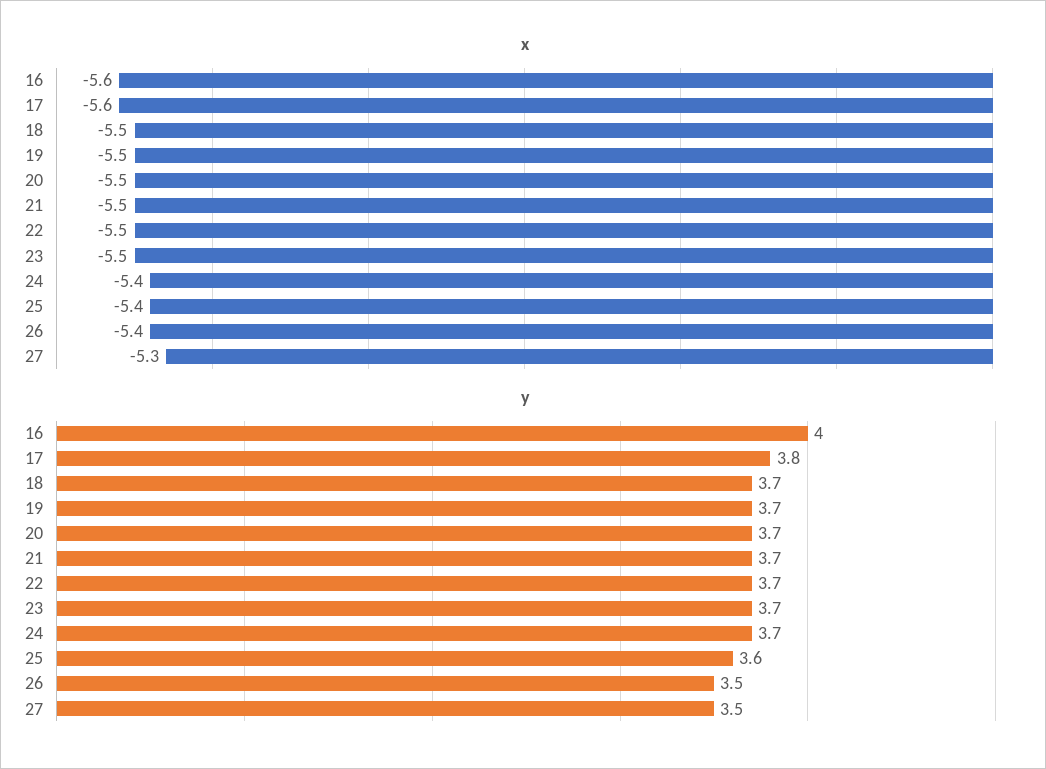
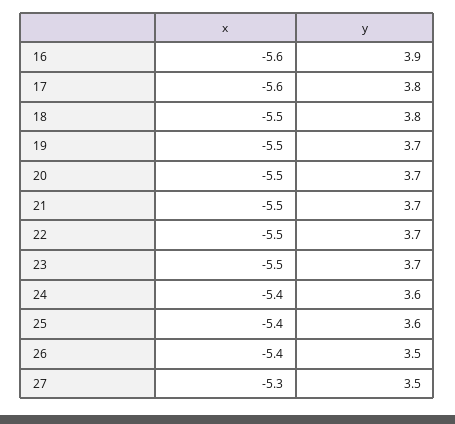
y, 16: 4 -> 3.9
y, 18: 3.7 -> 3.8
y, 24: 3.7 -> 3.6

